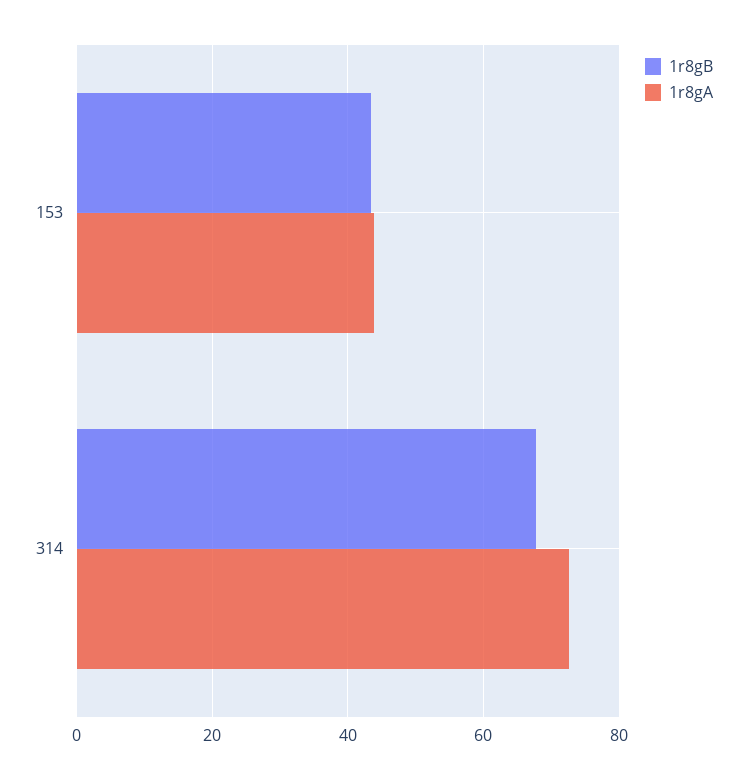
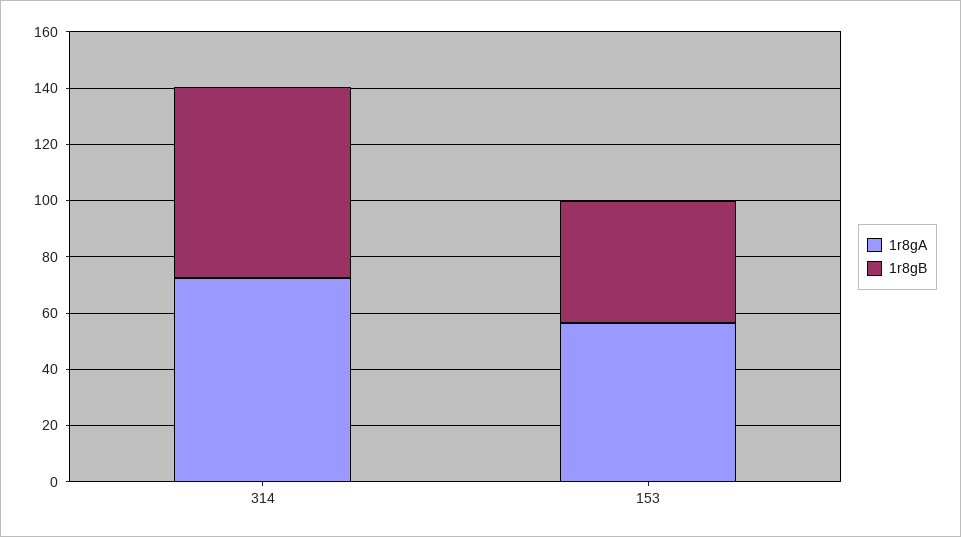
1r8gA, 153: 44 -> 55

